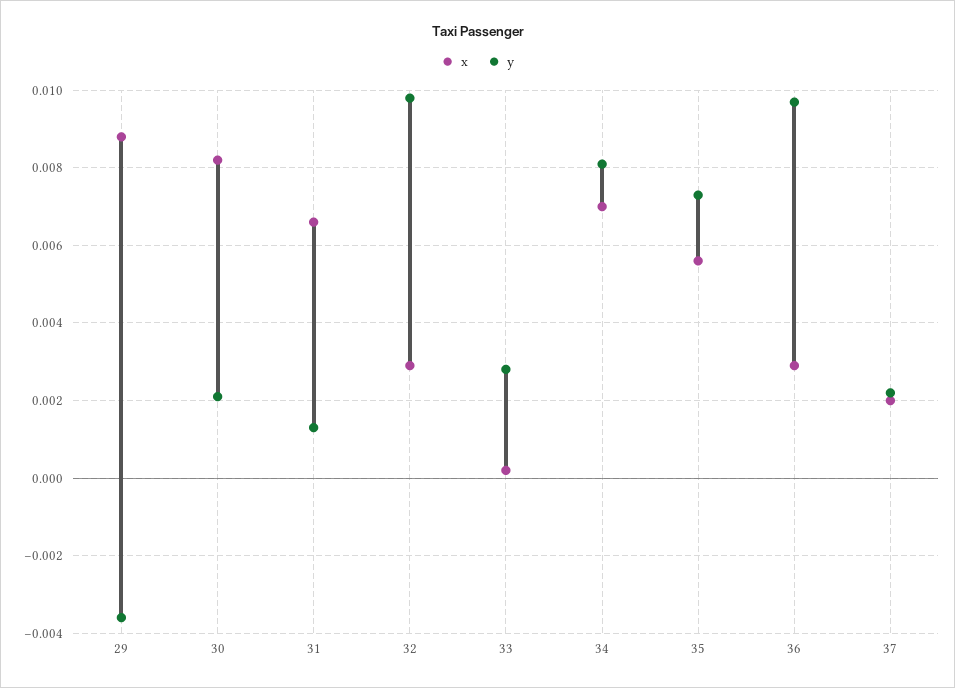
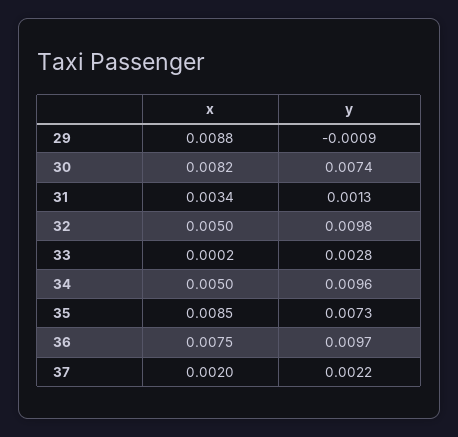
y, 29: -0.0035 -> -0.0009
y, 30: 0.002 -> 0.0074
x, 31: 0.0065 -> 0.0034
x, 32: 0.003 -> 0.005
x, 34: 0.007 -> 0.005
y, 34: 0.008 -> 0.0096
x, 35: 0.0055 -> 0.0085
x, 36: 0.003 -> 0.0075

